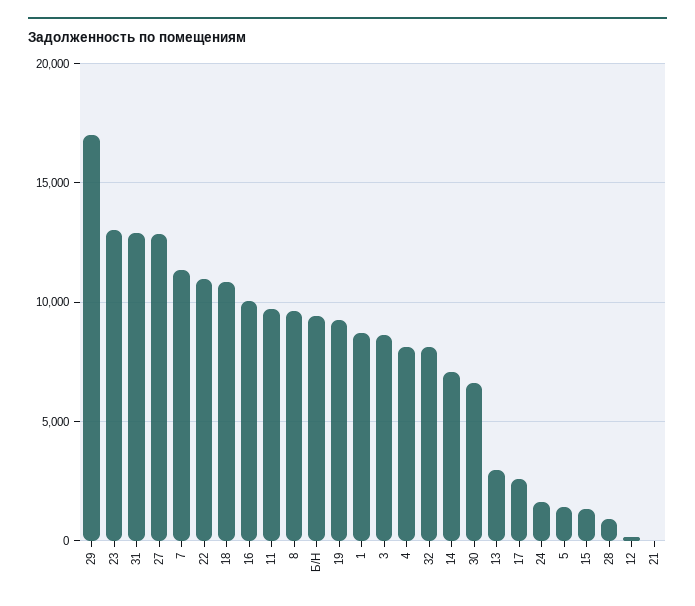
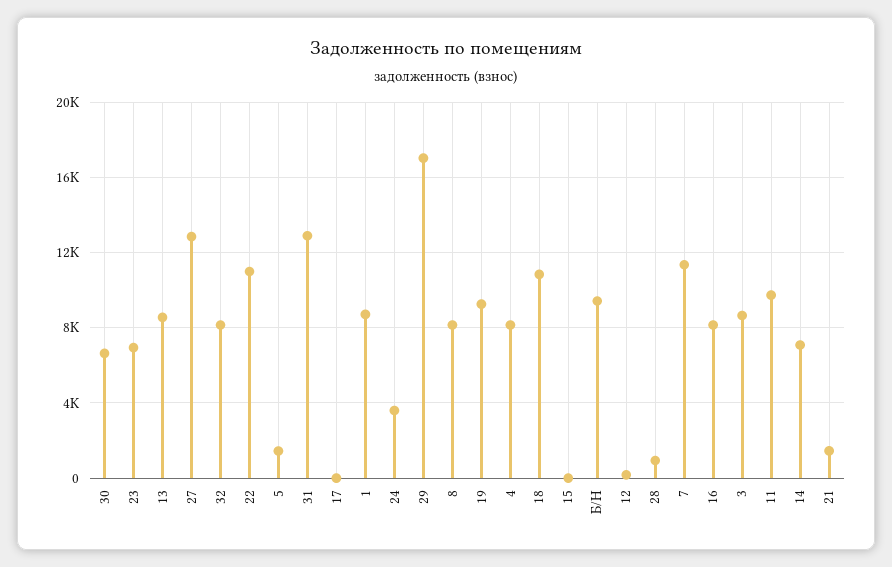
23: 13000 -> 7000
16: 10000 -> 8000
8: 9500 -> 8000
13: 3000 -> 8500
17: 2500 -> 0
24: 1500 -> 3500
15: 1500 -> 0
21: 0 -> 1500

